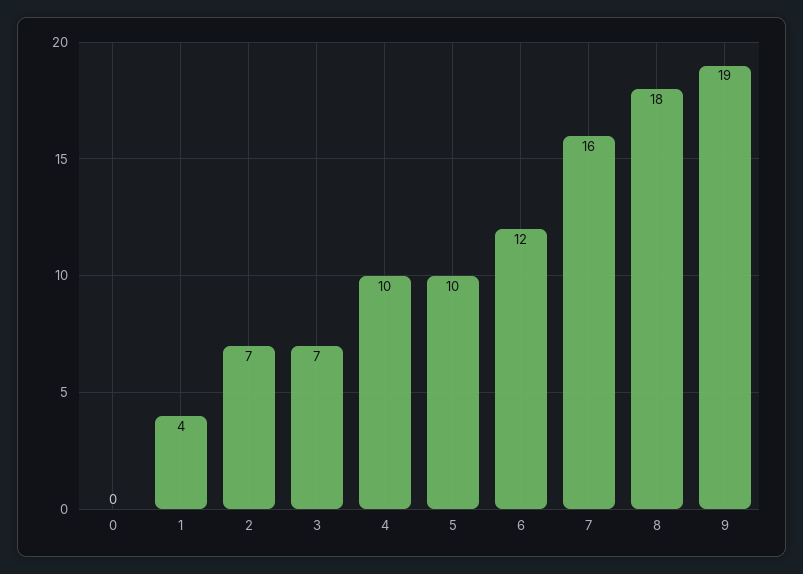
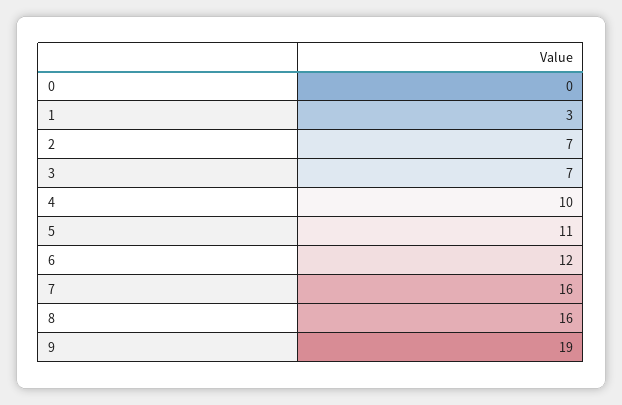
1: 4 -> 3
5: 10 -> 11
8: 18 -> 16

